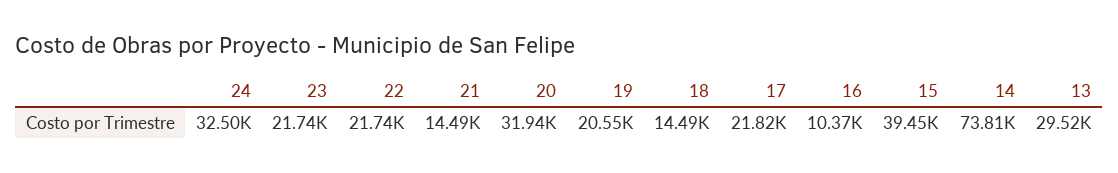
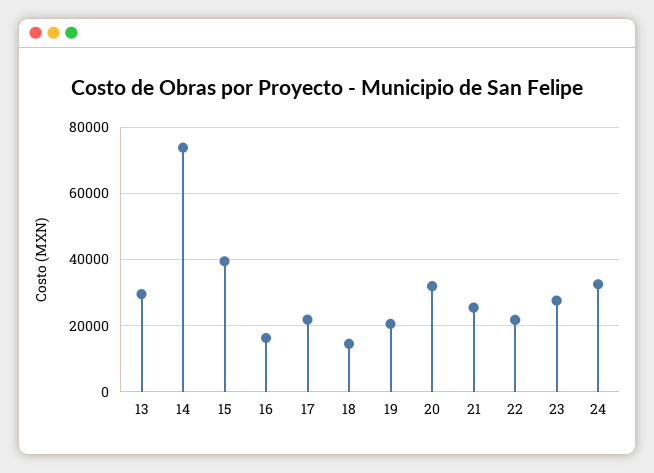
23: 21740 -> 28000
21: 14490 -> 26000
16: 10370 -> 16000

